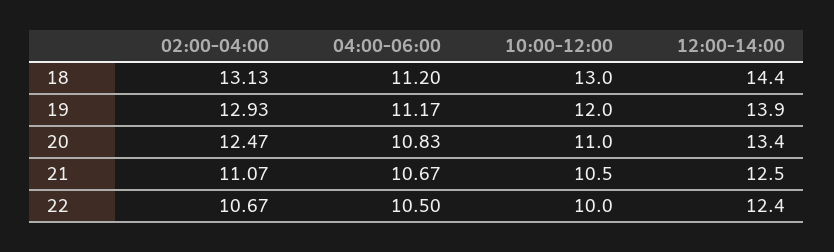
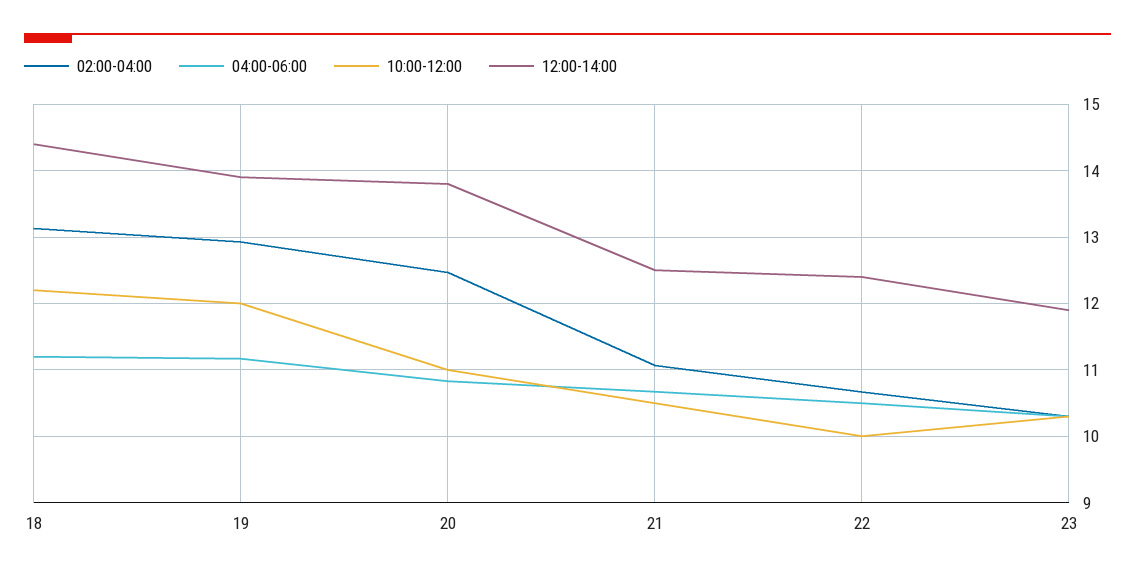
10:00-12:00, 18: 13 -> 12.2
12:00-14:00, 20: 13.4 -> 13.8
02:00-04:00, 23: none -> 10.3
04:00-06:00, 23: none -> 10.3
10:00-12:00, 23: none -> 10.3
12:00-14:00, 23: none -> 11.9

